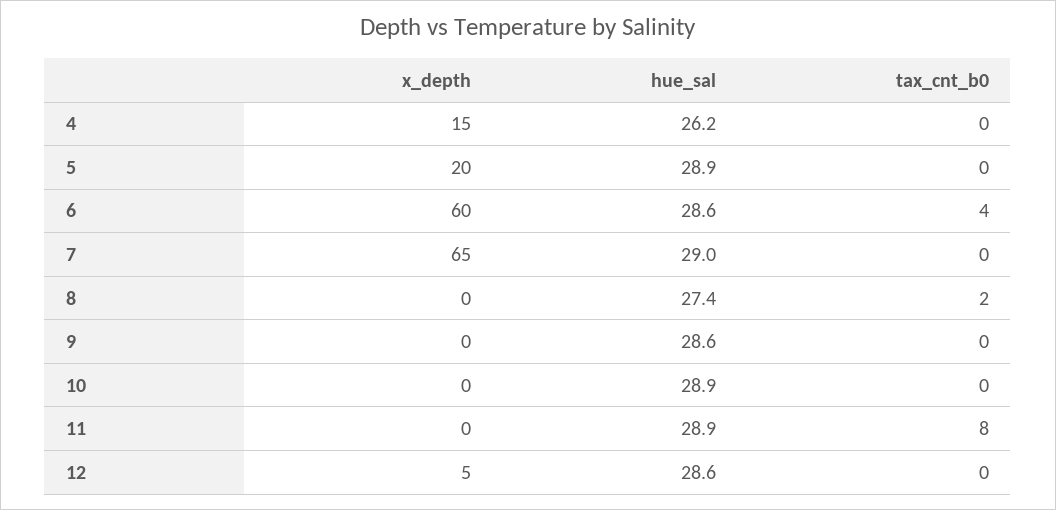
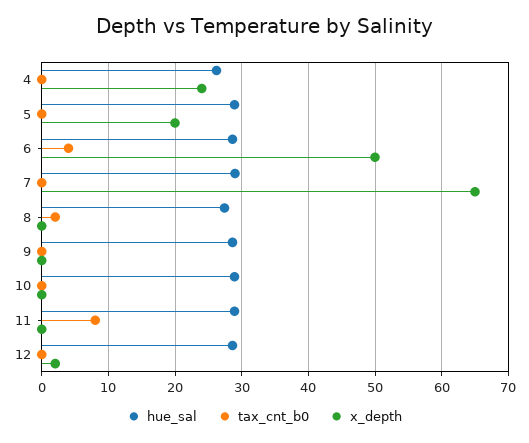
x_depth, 4: 15 -> 24
x_depth, 6: 60 -> 50
x_depth, 12: 5 -> 2

